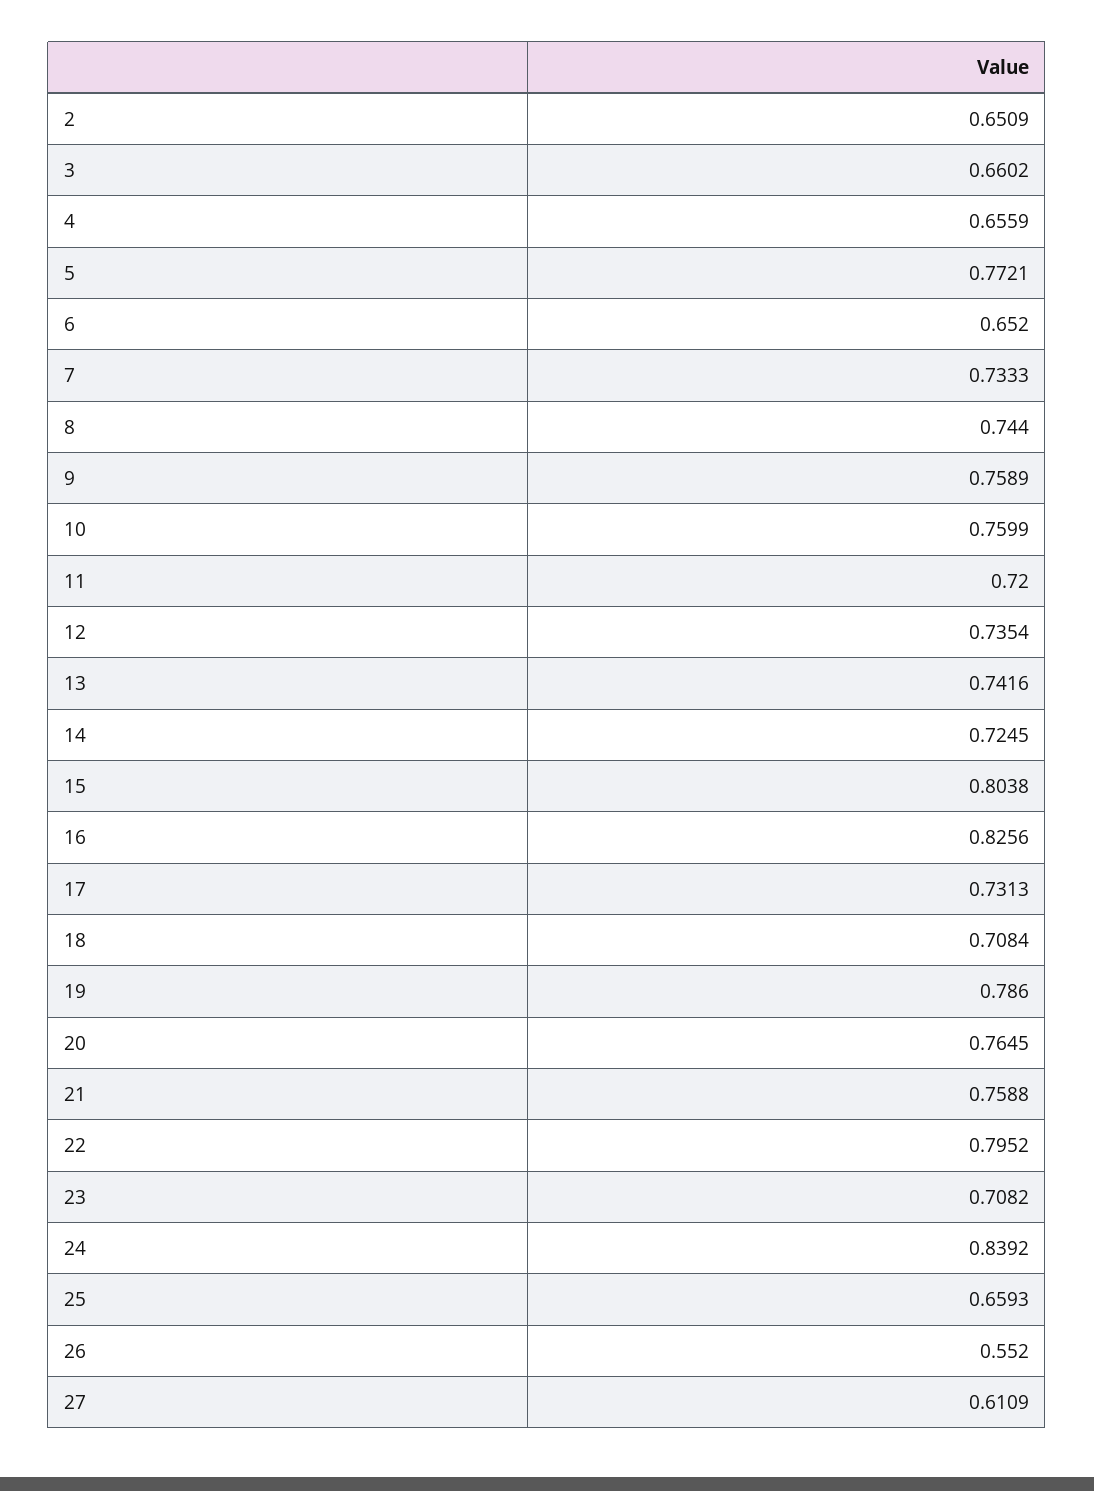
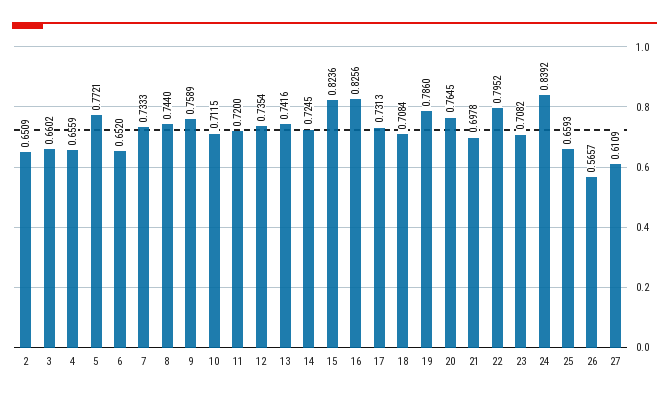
10: 0.7599 -> 0.7115
15: 0.8038 -> 0.8236
21: 0.7588 -> 0.6978
26: 0.552 -> 0.5657

